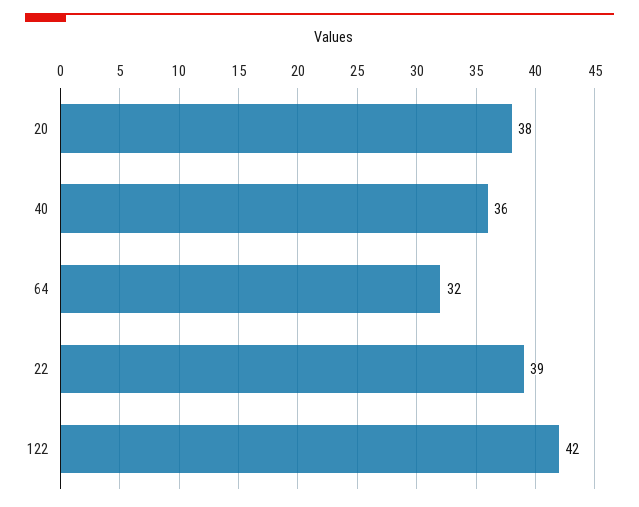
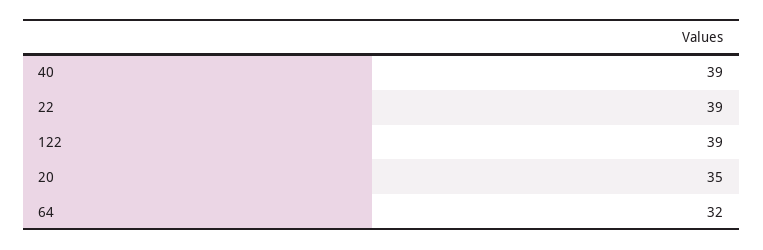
20: 38 -> 35
40: 36 -> 39
122: 42 -> 39

